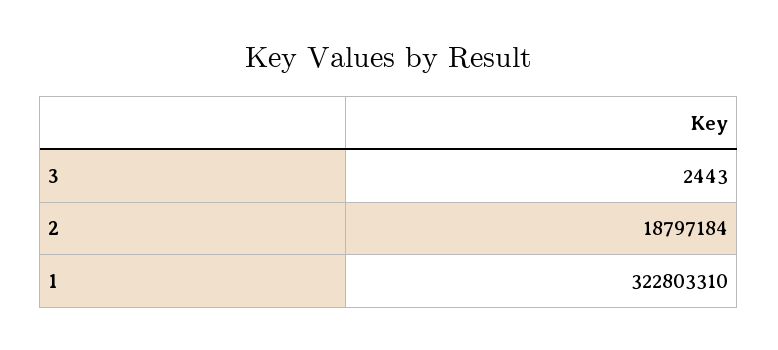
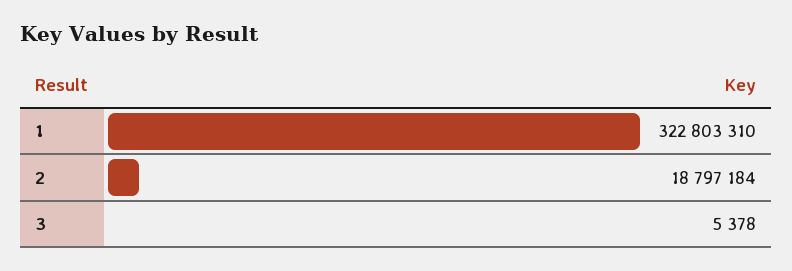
3: 2443 -> 5378

